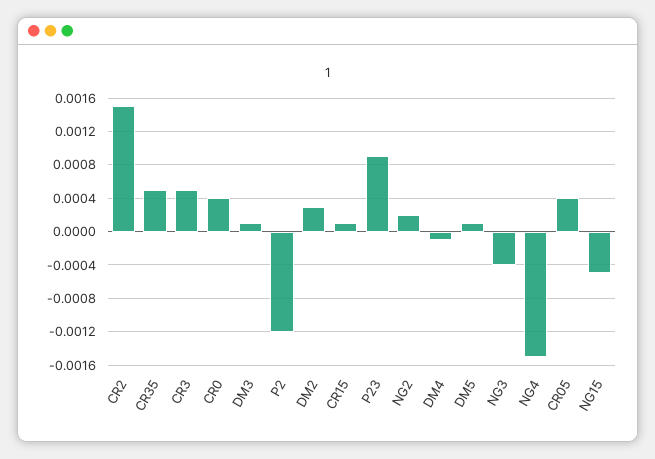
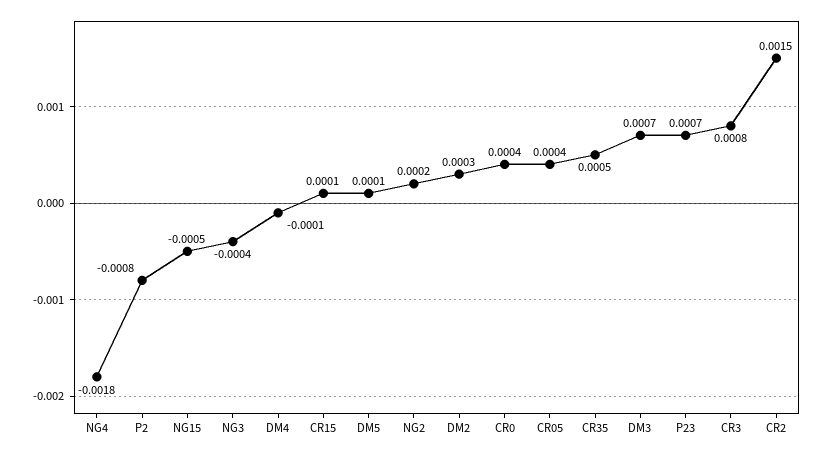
CR3: 0.0005 -> 0.0008
DM3: 0.0001 -> 0.0007
P2: -0.0012 -> -0.0008
P23: 0.0009 -> 0.0007
NG4: -0.0015 -> -0.0018

